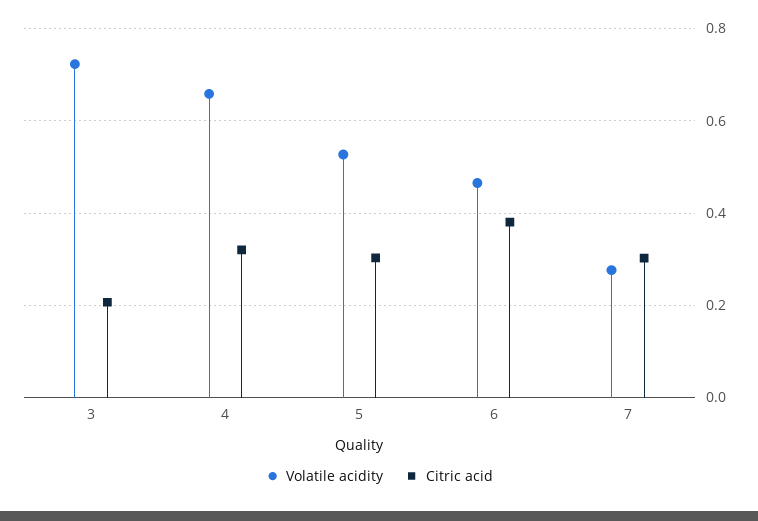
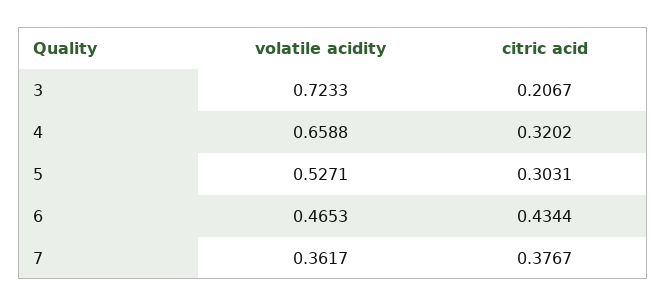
Citric acid, 6: 0.38 -> 0.4344
Volatile acidity, 7: 0.28 -> 0.3617
Citric acid, 7: 0.3 -> 0.3767

